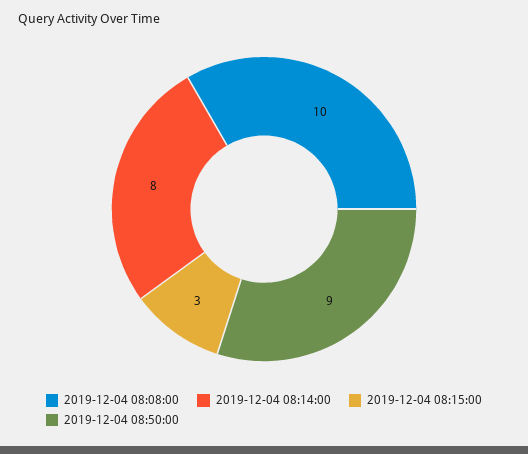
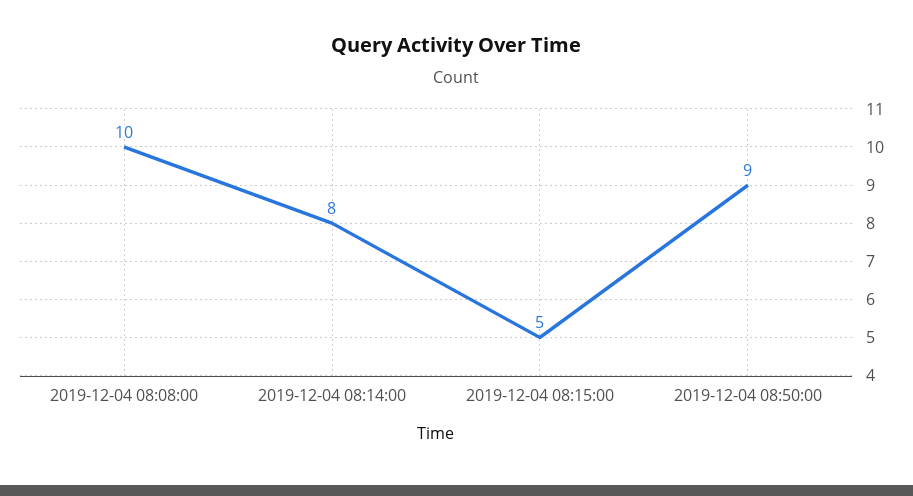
2019-12-04 08:15:00: 3 -> 5

